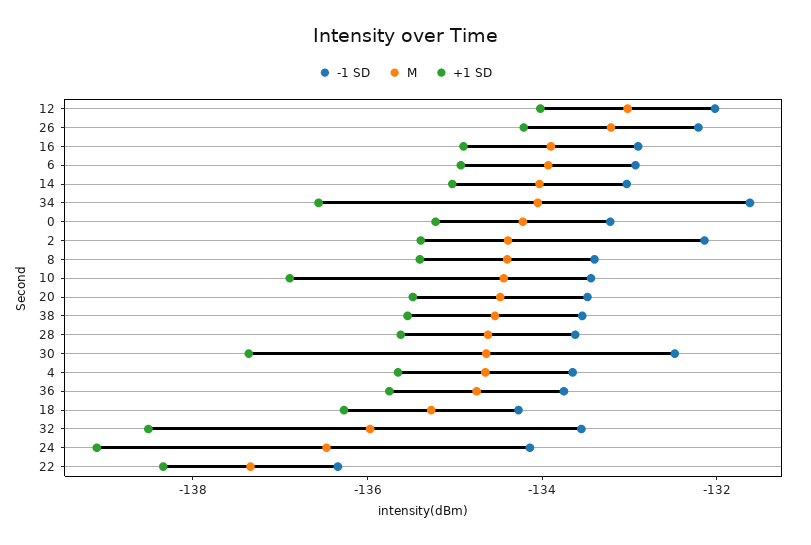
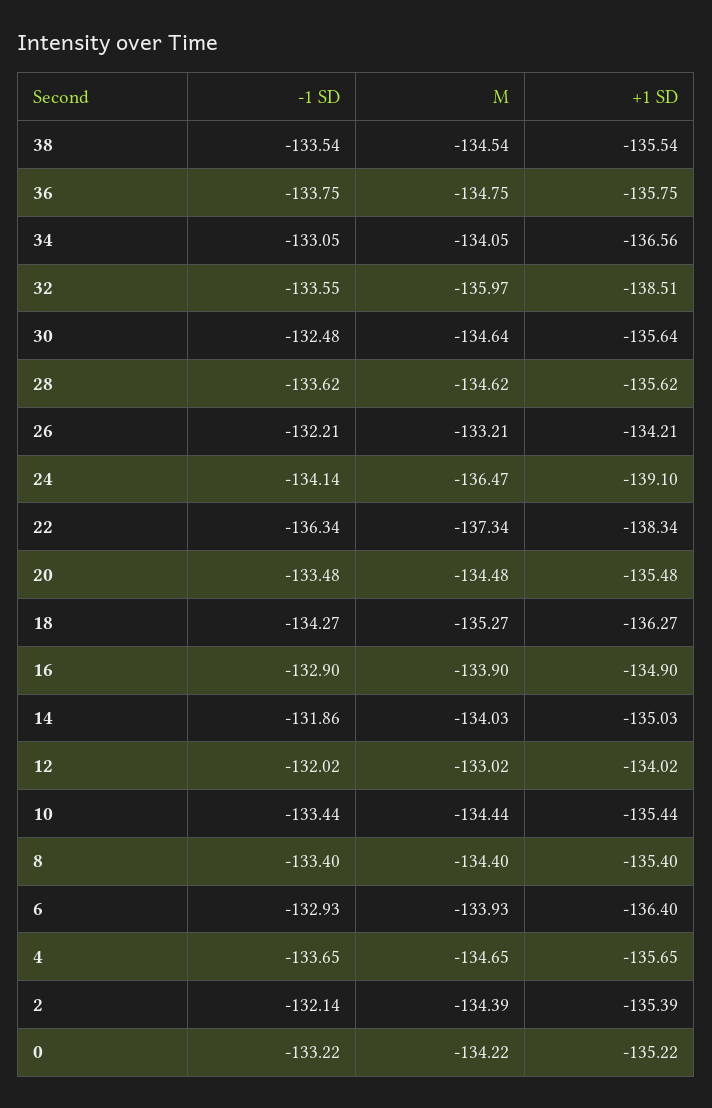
+1 SD, 6: -135 -> -136.4
-1 SD, 14: -133 -> -131.86
-1 SD, 34: -131.5 -> -133.05
+1 SD, 10: -137 -> -135.44
+1 SD, 30: -137.5 -> -135.64

